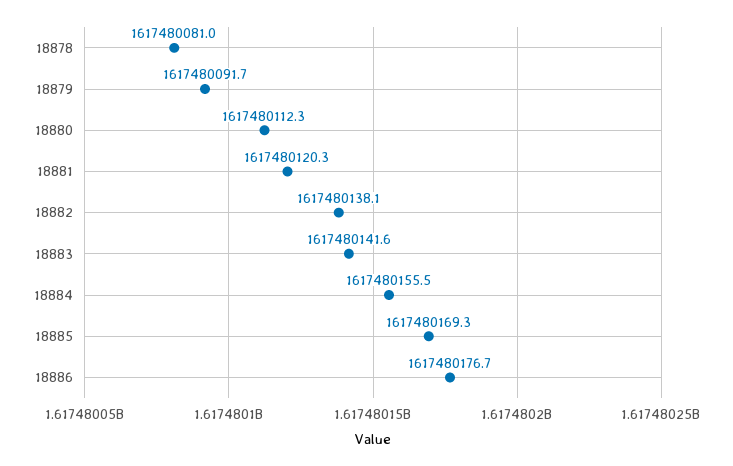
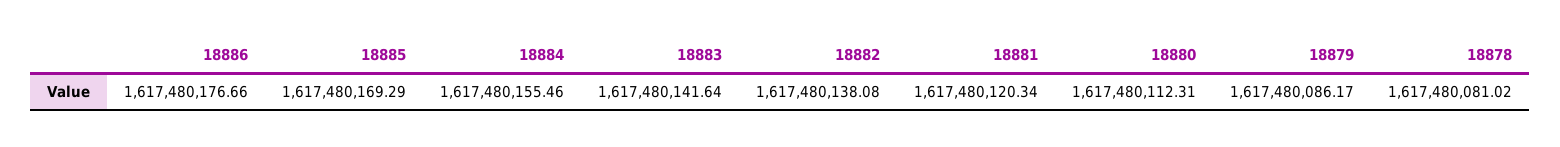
18879: 1617480091.7 -> 1617480086.17

